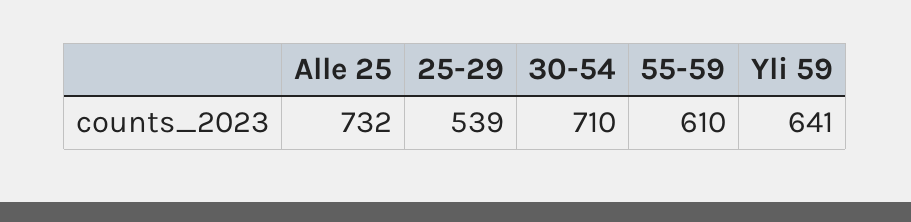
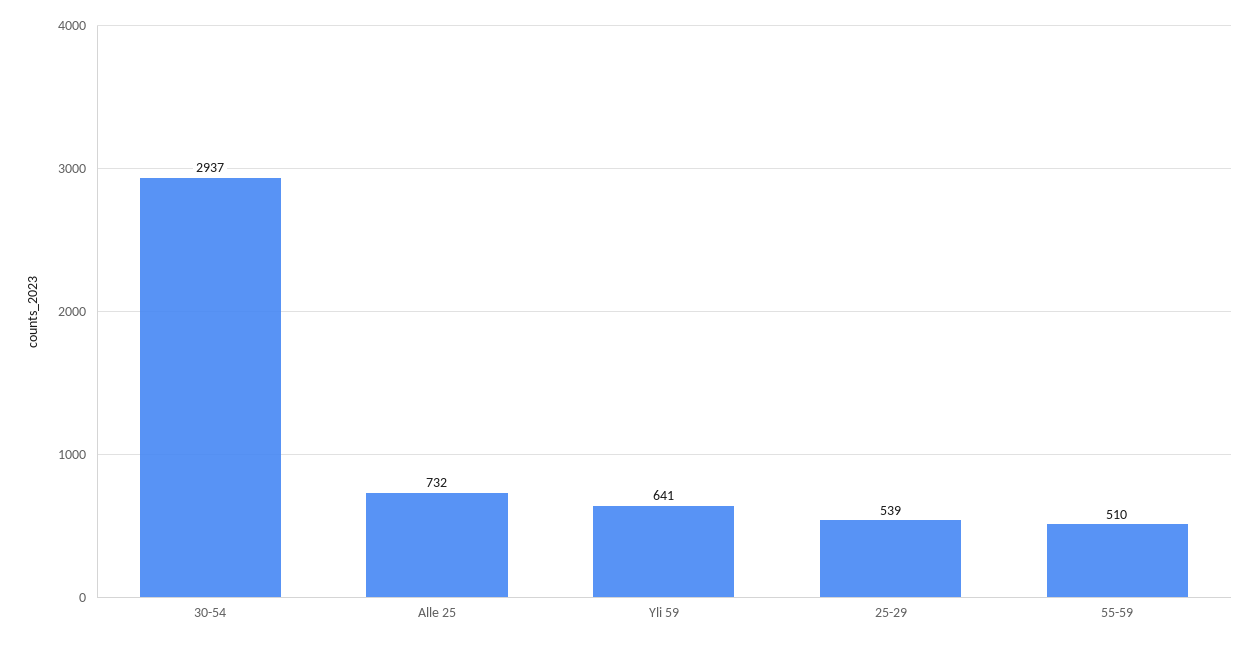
30-54: 710 -> 2937
55-59: 610 -> 510

